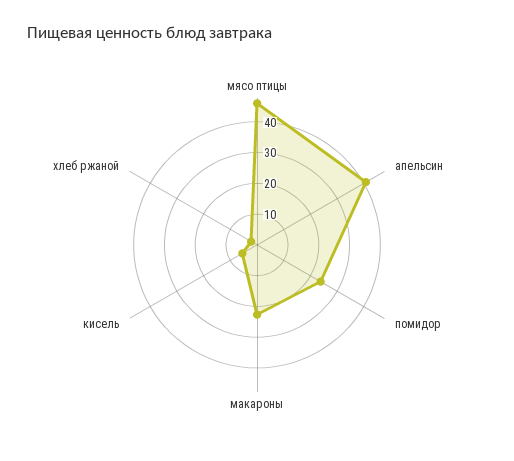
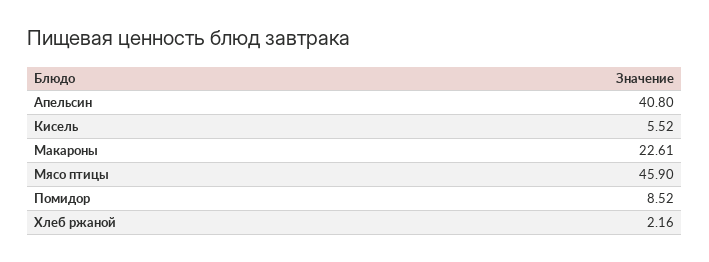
помидор: 25 -> 8.52

